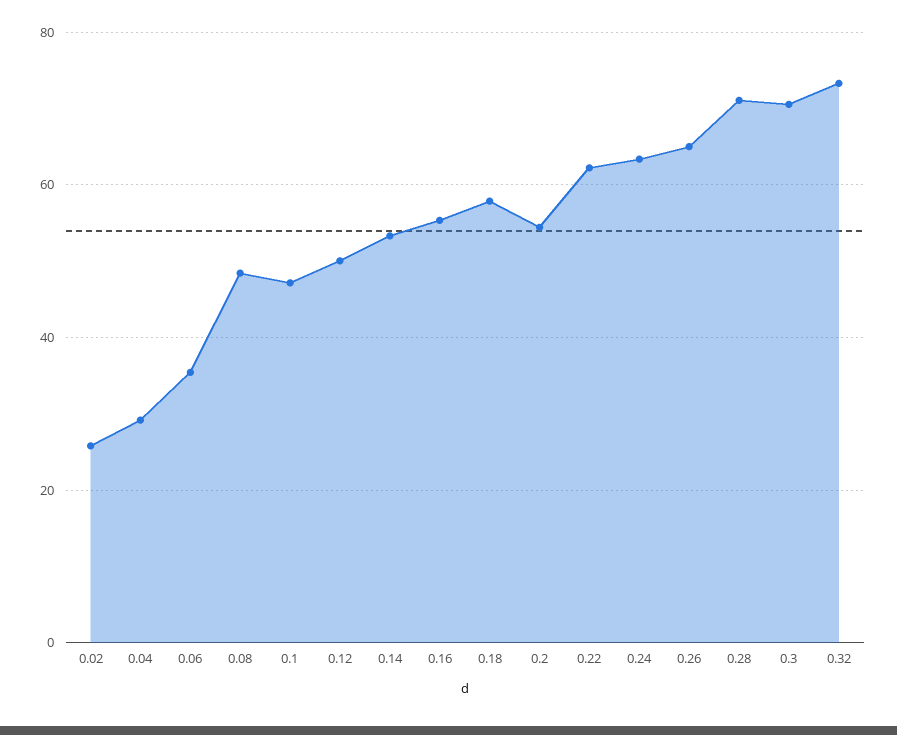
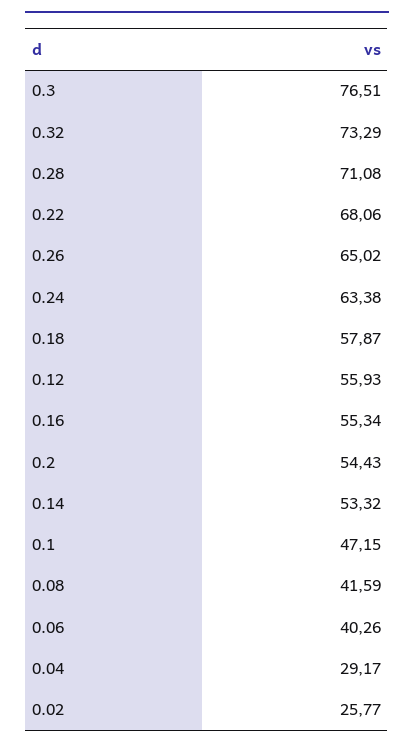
0.06: 36 -> 40.26
0.08: 48 -> 41.59
0.12: 50 -> 55.93
0.22: 62 -> 68.06
0.3: 70 -> 76.51

